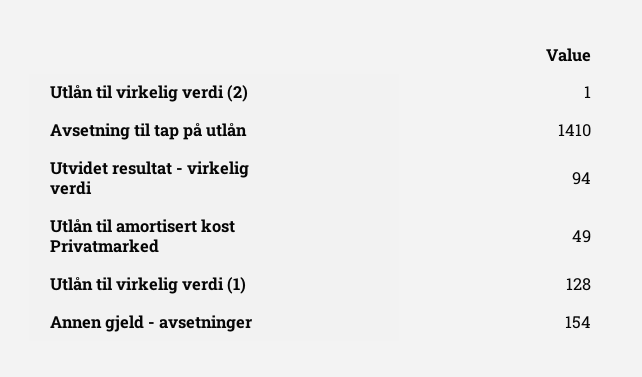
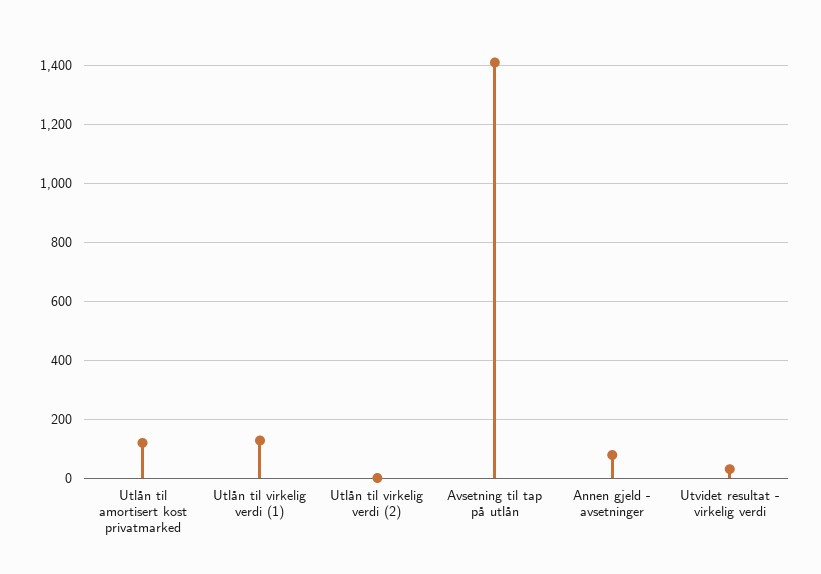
Utvidet resultat - virkelig verdi: 94 -> 25
Utlån til amortisert kost Privatmarked: 49 -> 125
Annen gjeld - avsetninger: 154 -> 75

